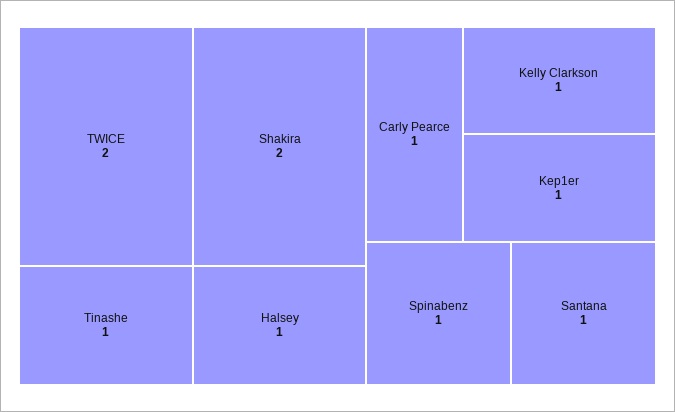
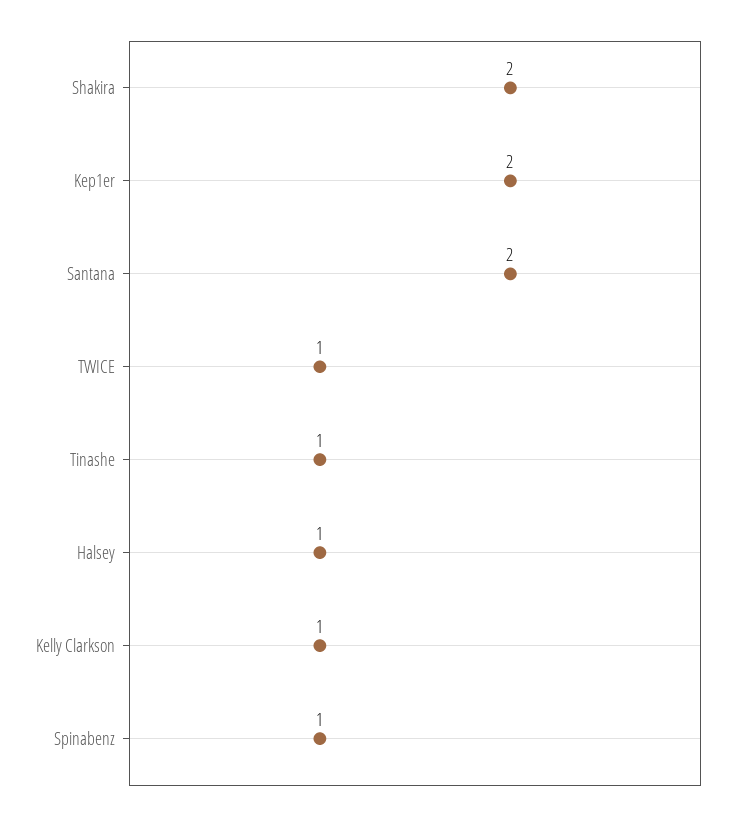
TWICE: 2 -> 1
Carly Pearce: 1 -> none
Kep1er: 1 -> 2
Santana: 1 -> 2

